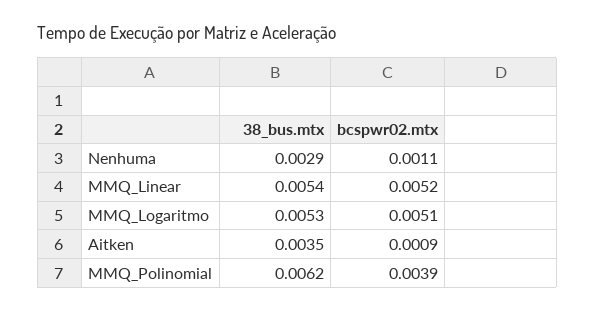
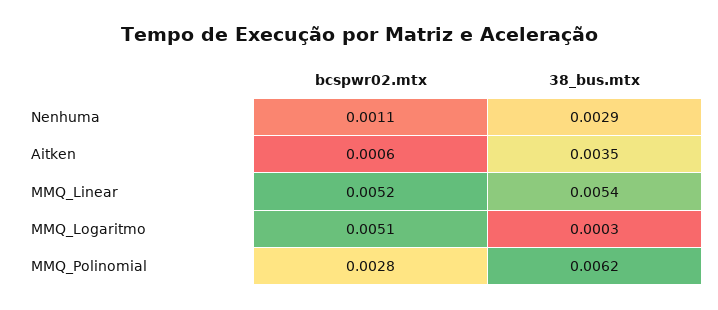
38_bus.mtx, MMQ_Logaritmo: 0.0053 -> 0.0003
bcspwr02.mtx, Aitken: 0.0009 -> 0.0006
bcspwr02.mtx, MMQ_Polinomial: 0.0039 -> 0.0028

